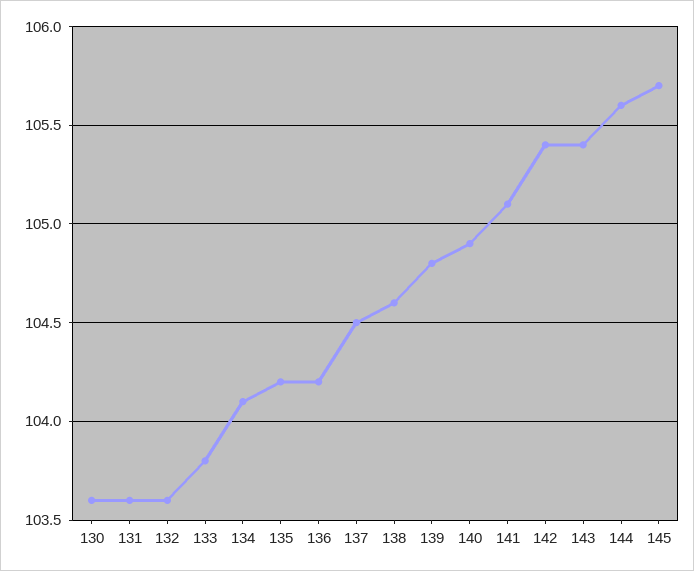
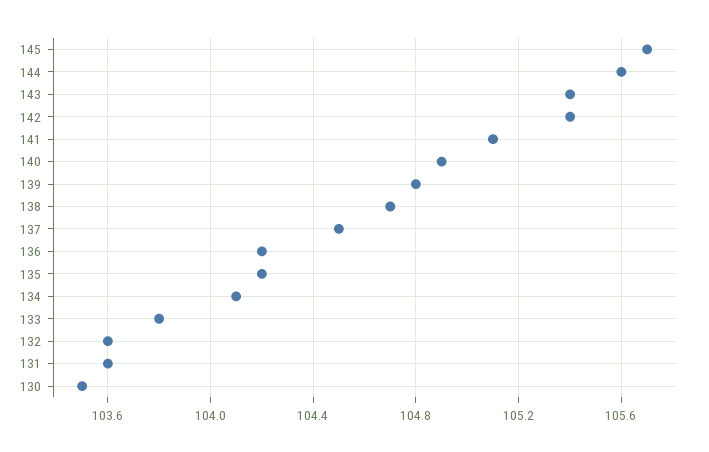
130: 103.6 -> 103.5
138: 104.6 -> 104.7

